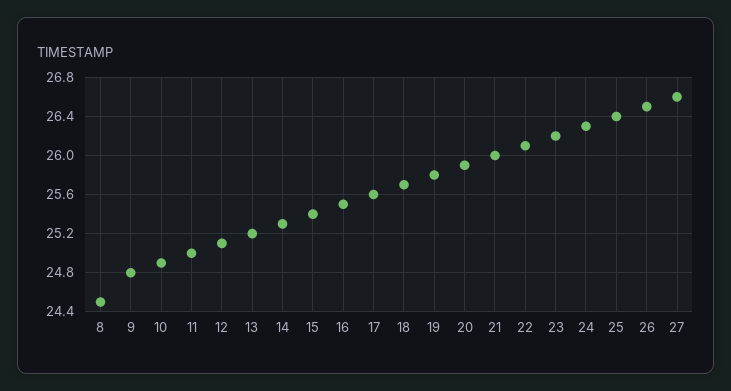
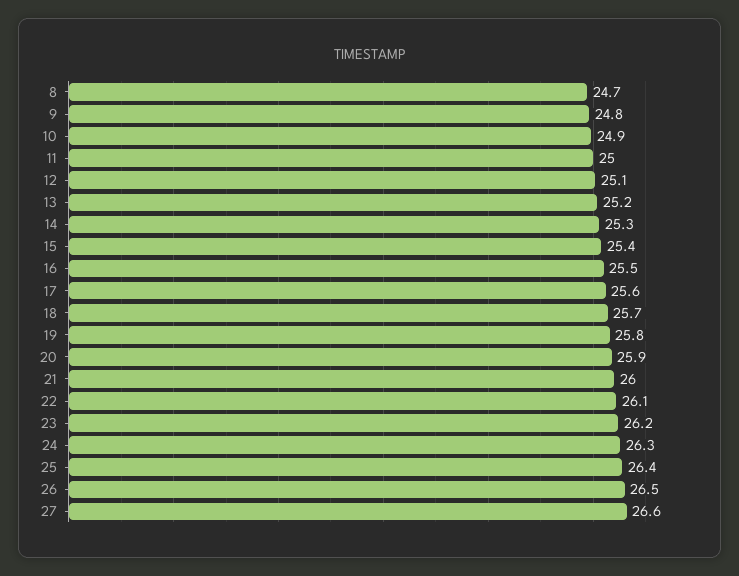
8: 24.5 -> 24.7

